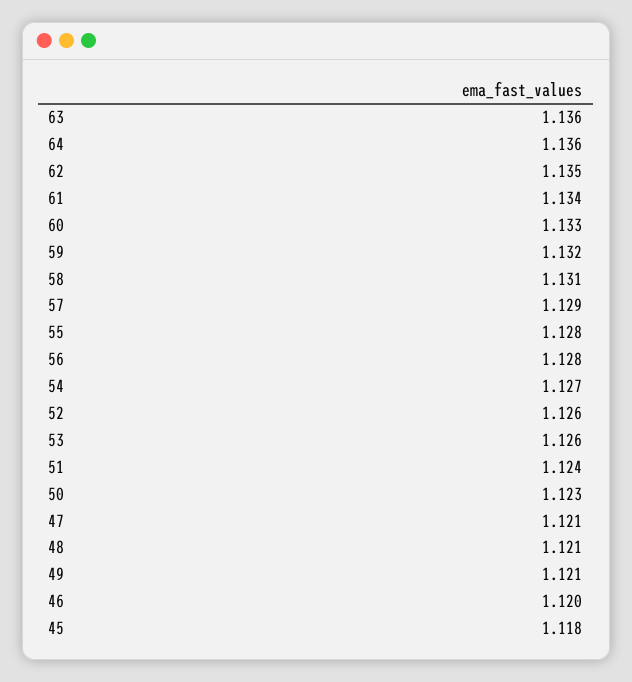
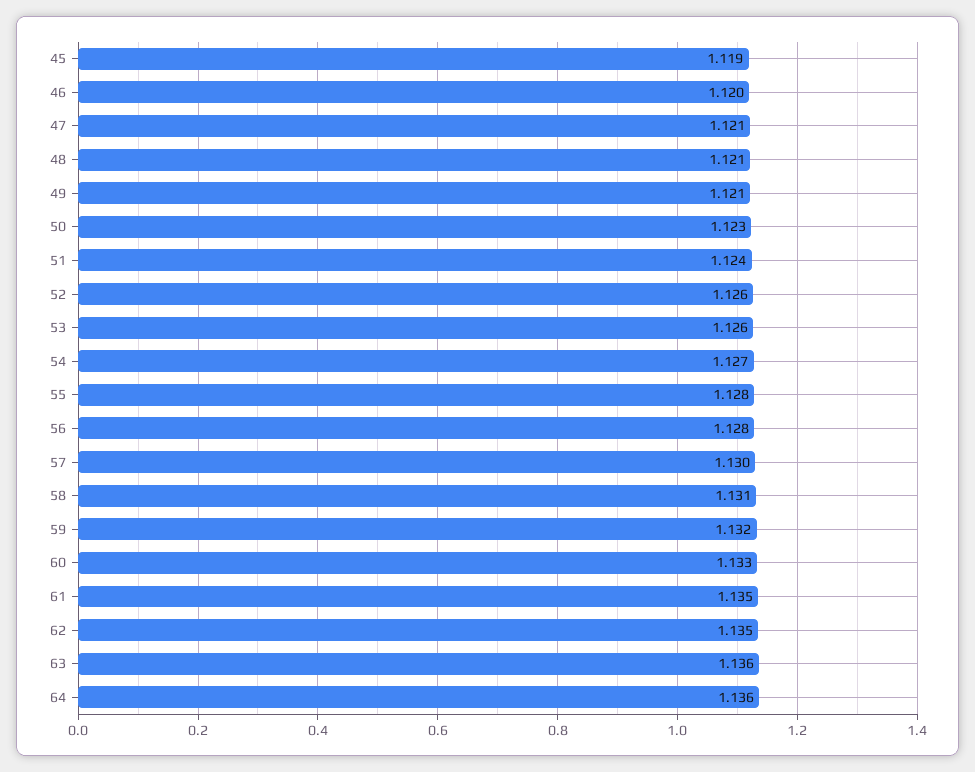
61: 1.134 -> 1.135
57: 1.129 -> 1.13
45: 1.118 -> 1.119

